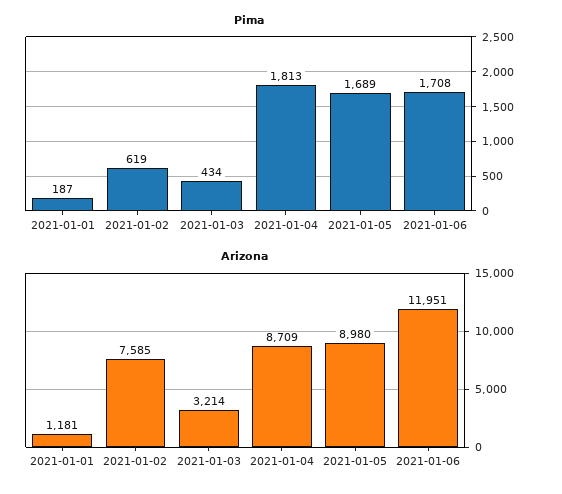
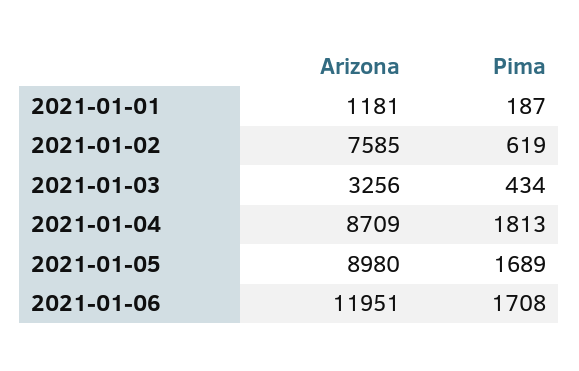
Arizona, 2021-01-03: 3214 -> 3256

